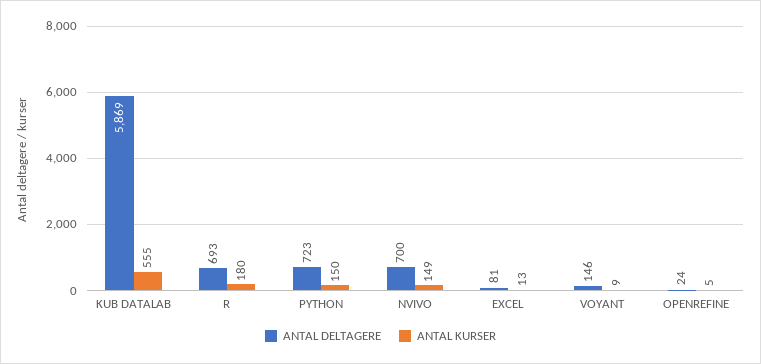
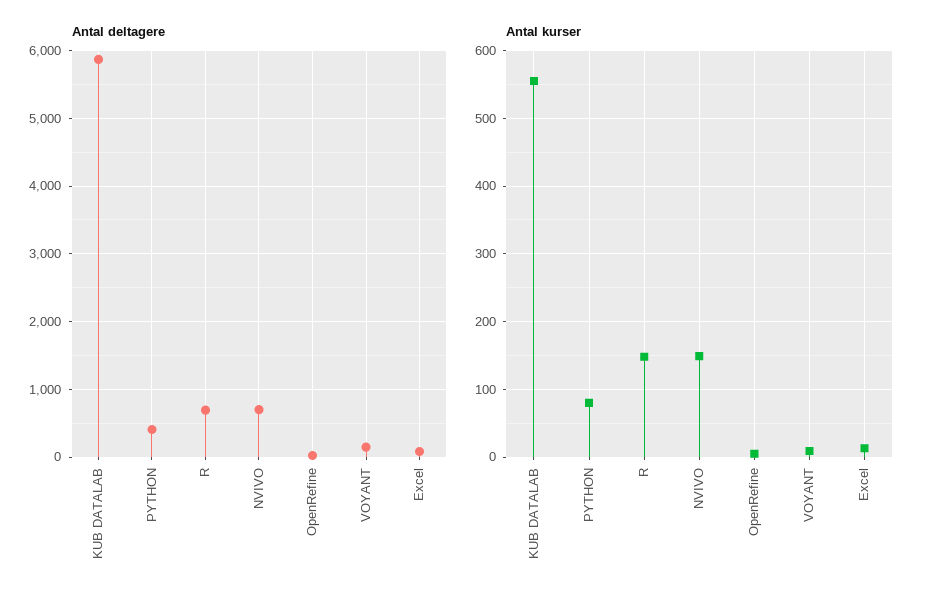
ANTAL KURSER, R: 180 -> 150
ANTAL DELTAGERE, PYTHON: 723 -> 400
ANTAL KURSER, PYTHON: 150 -> 80

